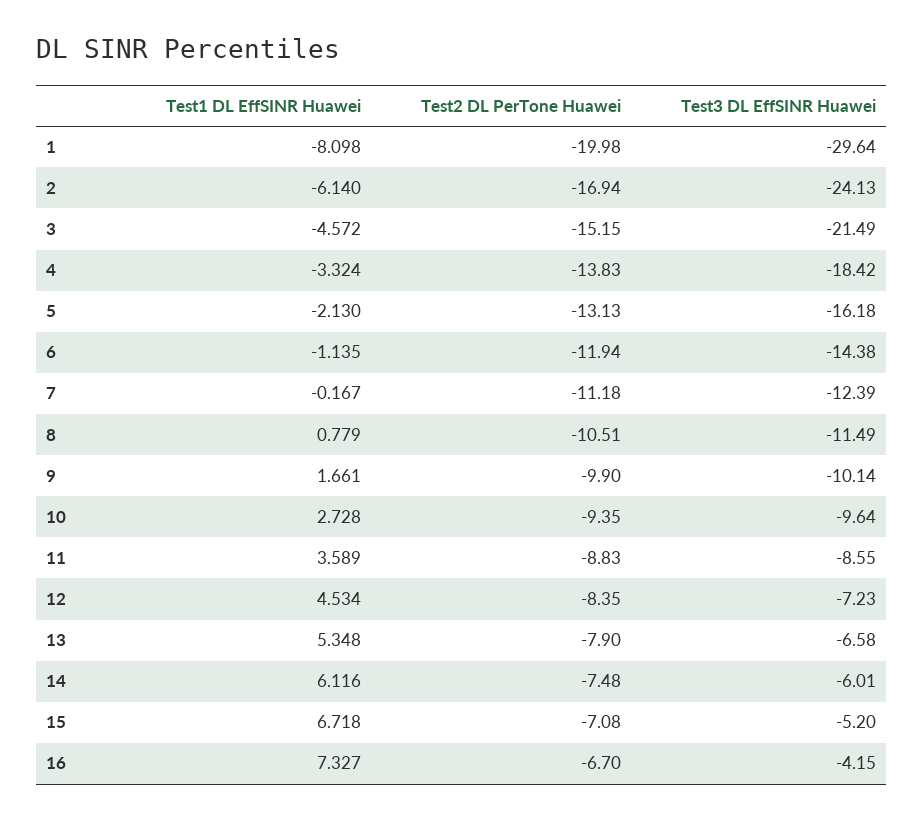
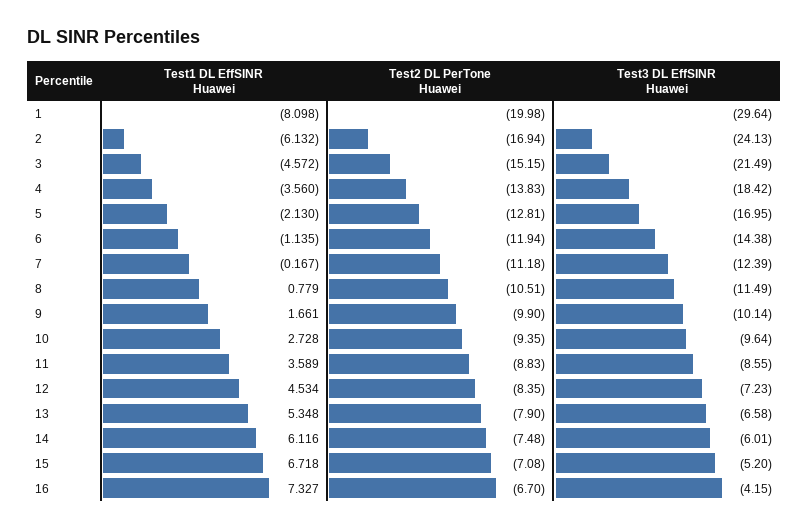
Test1 DL EffSINR Huawei, 2: -6.14 -> -6.132
Test1 DL EffSINR Huawei, 4: -3.324 -> -3.56
Test2 DL PerTone Huawei, 5: -13.13 -> -12.81
Test3 DL EffSINR Huawei, 5: -16.18 -> -16.95

